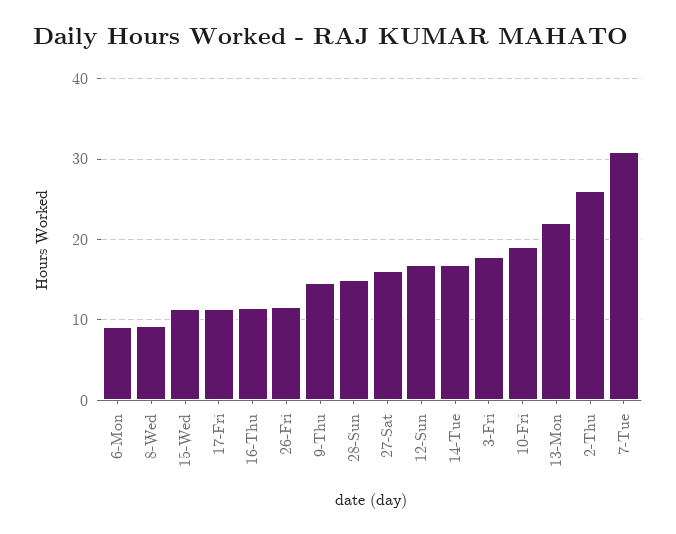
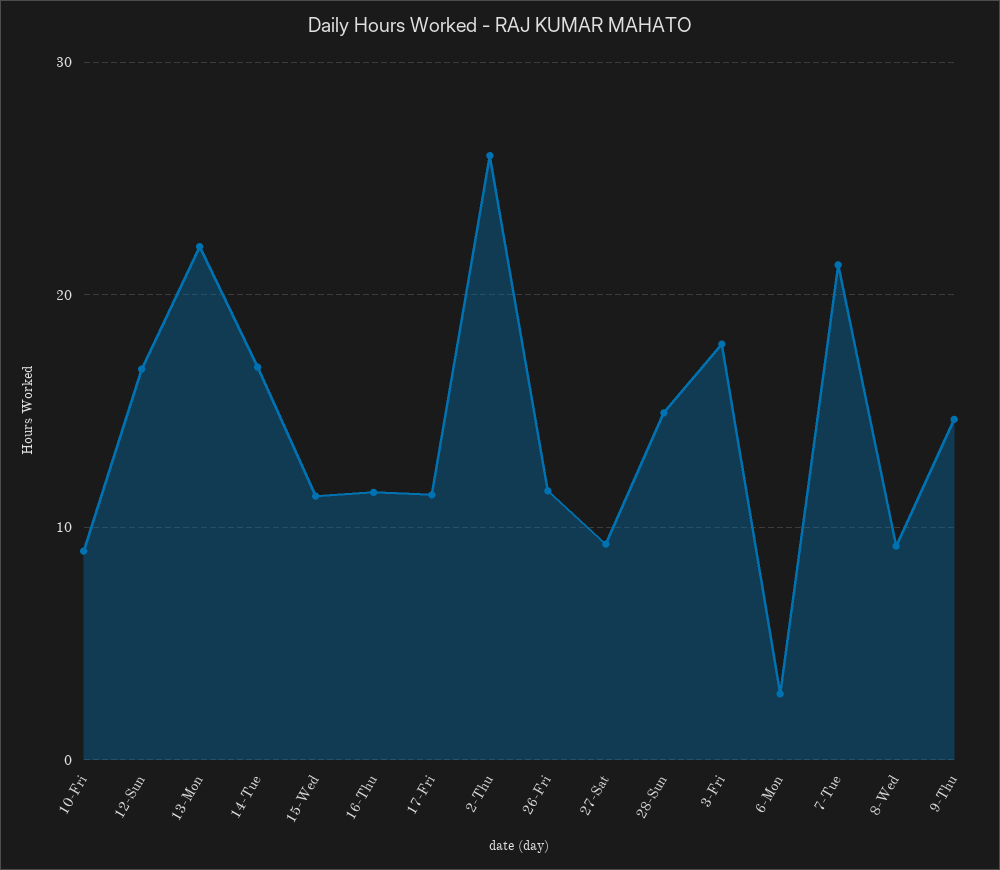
6-Mon: 9 -> 3
27-Sat: 16 -> 9
10-Fri: 19 -> 9
7-Tue: 31 -> 21

